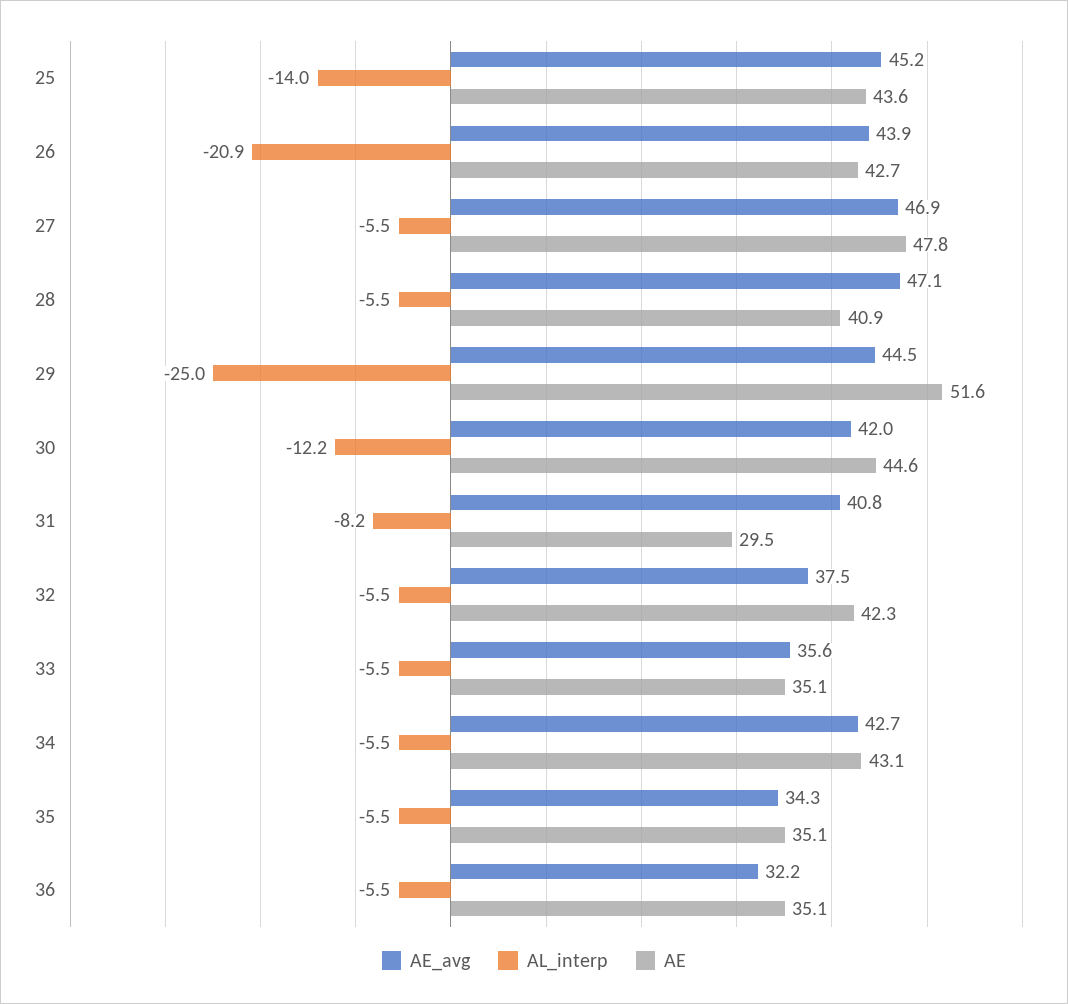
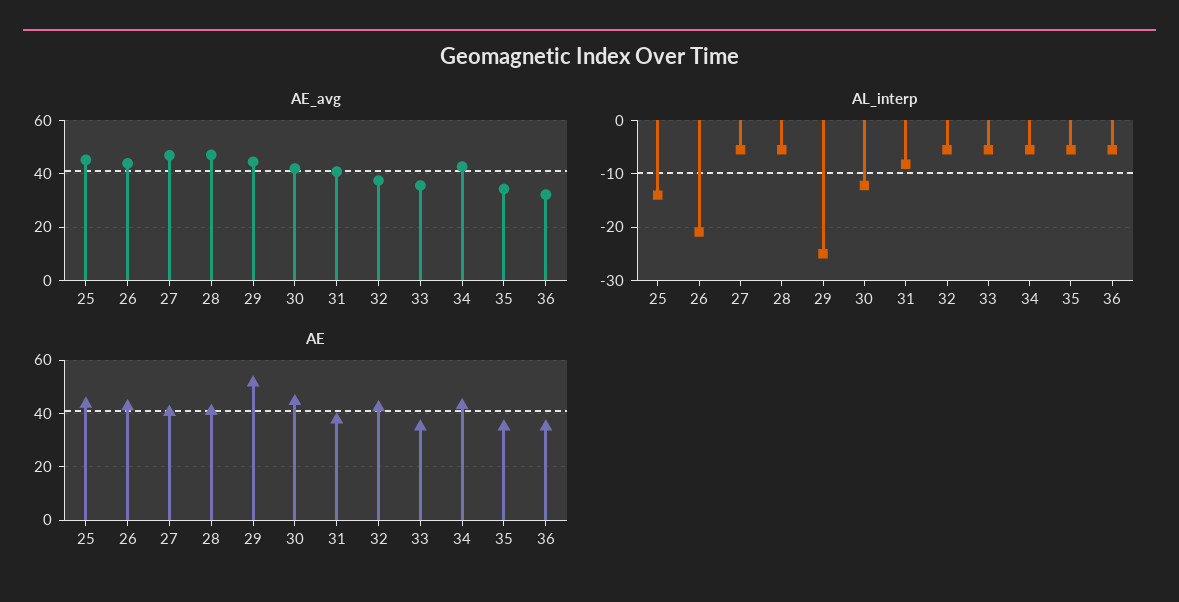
AE, 27: 47.8 -> 40
AE, 31: 29.5 -> 37.5

